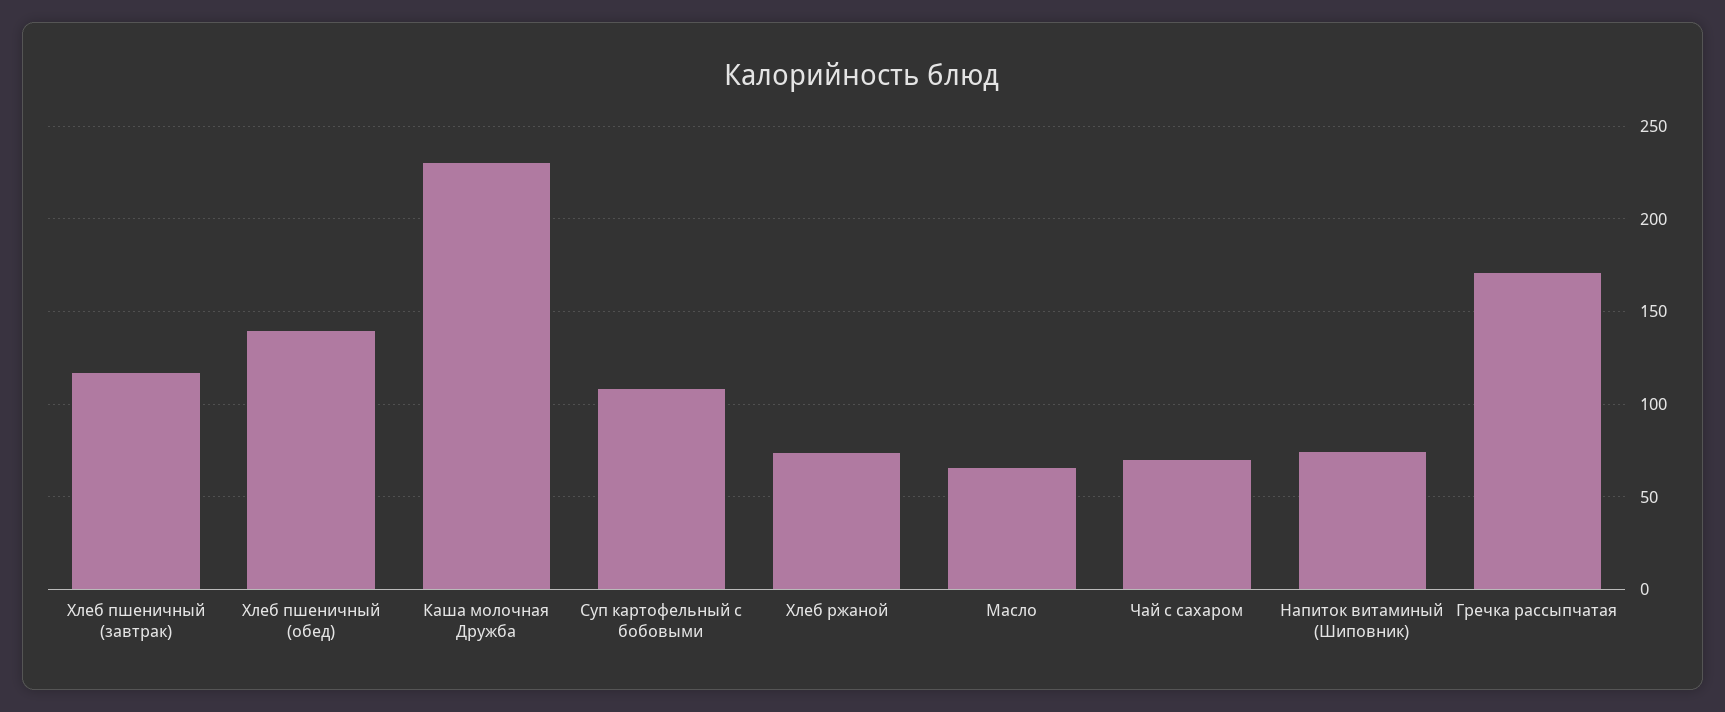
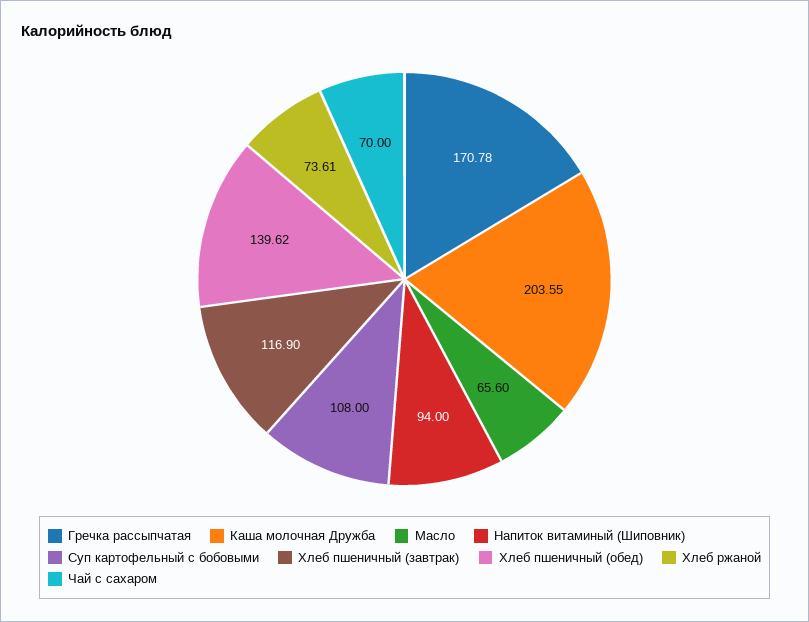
Каша молочная Дружба: 230 -> 203.55
Напиток витаминый (Шиповник): 75 -> 94

